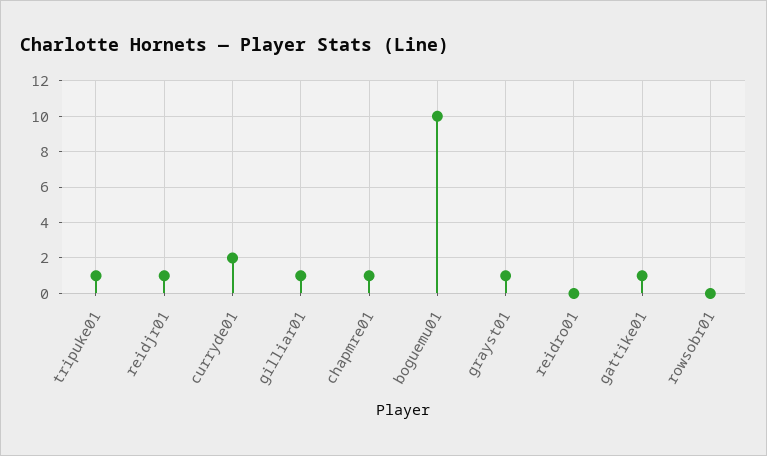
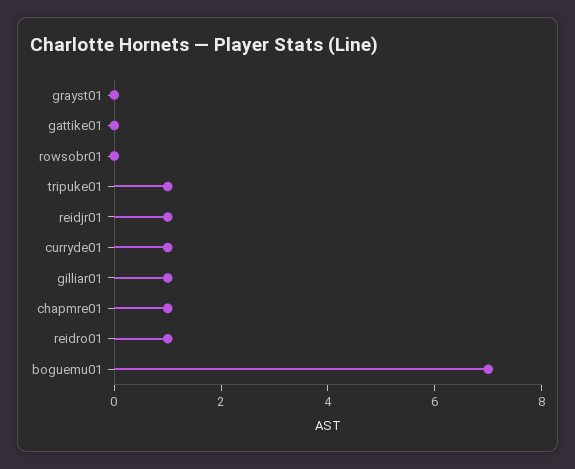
curryde01: 2 -> 1
boguemu01: 10 -> 7
grayst01: 1 -> 0
reidro01: 0 -> 1
gattike01: 1 -> 0

